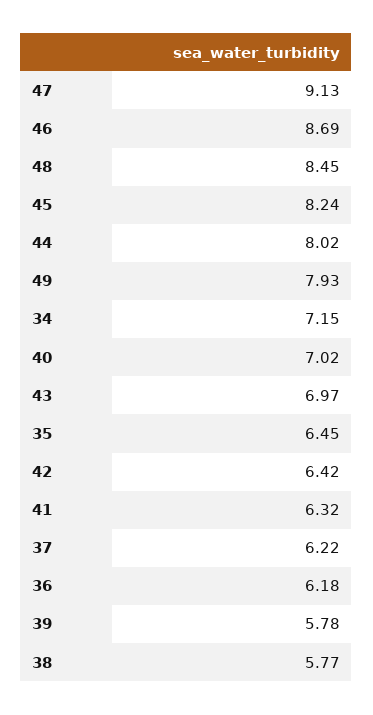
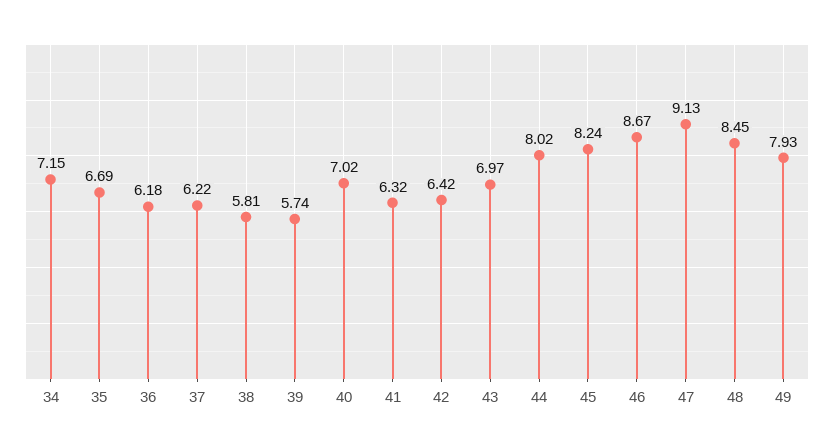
46: 8.69 -> 8.67
35: 6.45 -> 6.69
39: 5.78 -> 5.74
38: 5.77 -> 5.81

